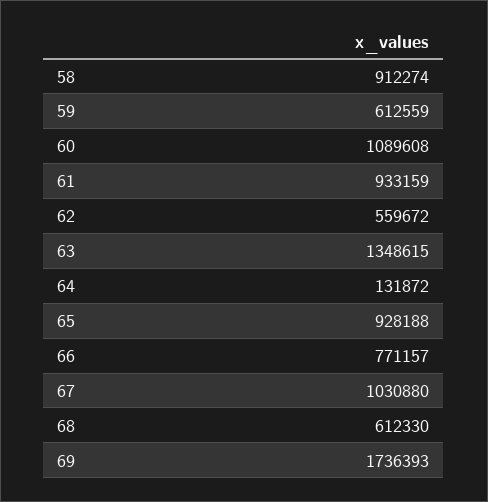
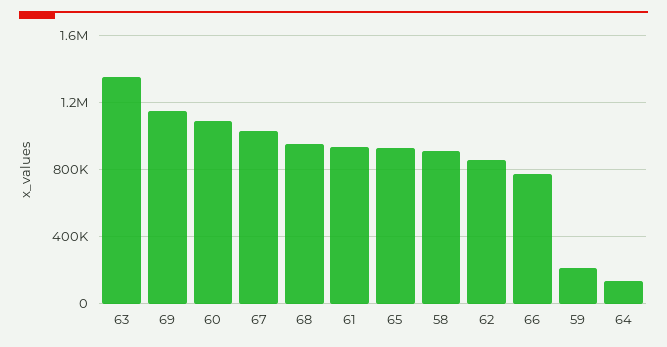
59: 612559 -> 200000
62: 559672 -> 850000
68: 612330 -> 950000
69: 1736393 -> 1150000

